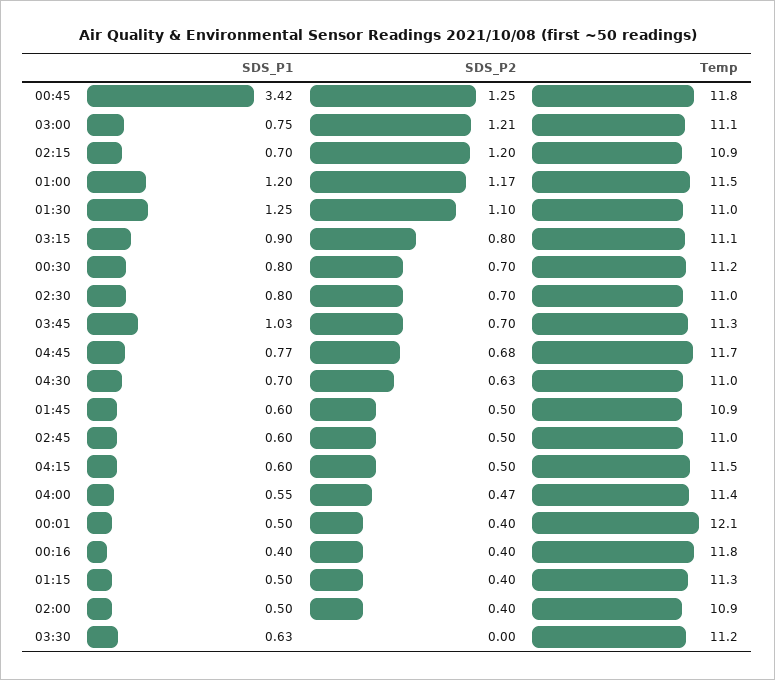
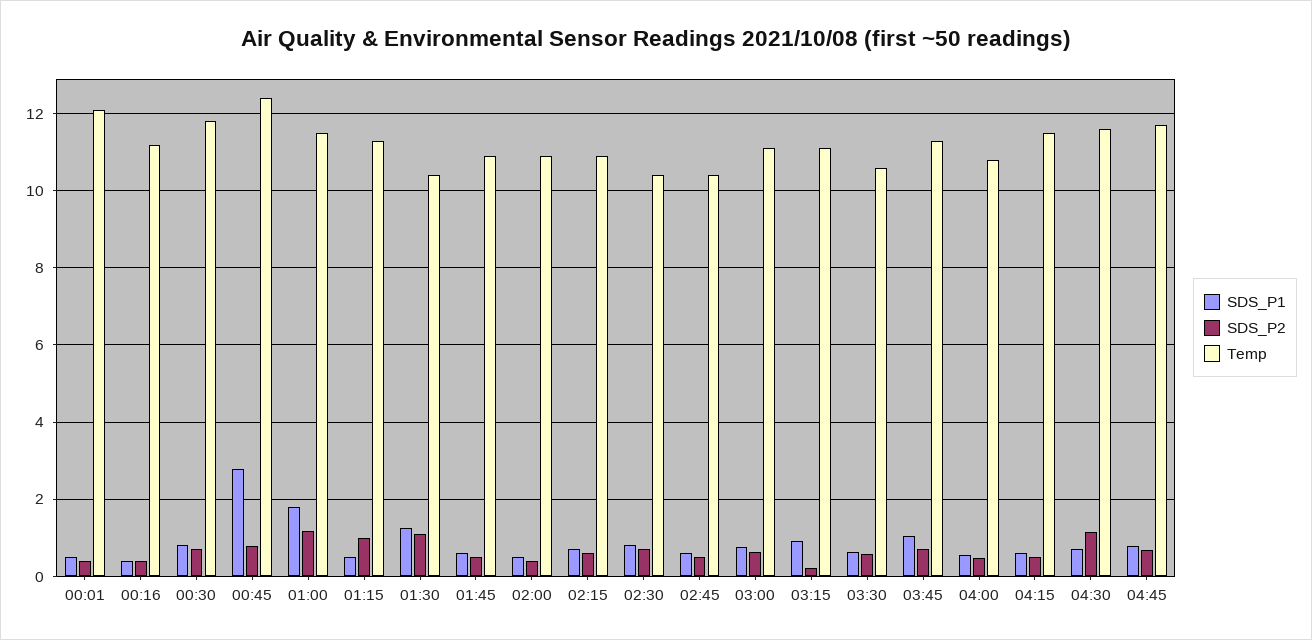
SDS_P1, 00:45: 3.42 -> 2.8
SDS_P2, 00:45: 1.25 -> 0.8
Temp, 00:45: 11.8 -> 12.4
SDS_P2, 03:00: 1.21 -> 0.6
SDS_P2, 02:15: 1.2 -> 0.6
SDS_P1, 01:00: 1.2 -> 1.8
Temp, 01:30: 11 -> 10.4
SDS_P2, 03:15: 0.8 -> 0.2
Temp, 00:30: 11.2 -> 11.8
Temp, 02:30: 11 -> 10.4
SDS_P2, 04:30: 0.63 -> 1.2
Temp, 04:30: 11 -> 11.6
Temp, 02:45: 11 -> 10.4
Temp, 04:00: 11.4 -> 10.8
Temp, 00:16: 11.8 -> 11.2
SDS_P2, 01:15: 0.4 -> 1
SDS_P2, 03:30: 0 -> 0.6
Temp, 03:30: 11.2 -> 10.6

